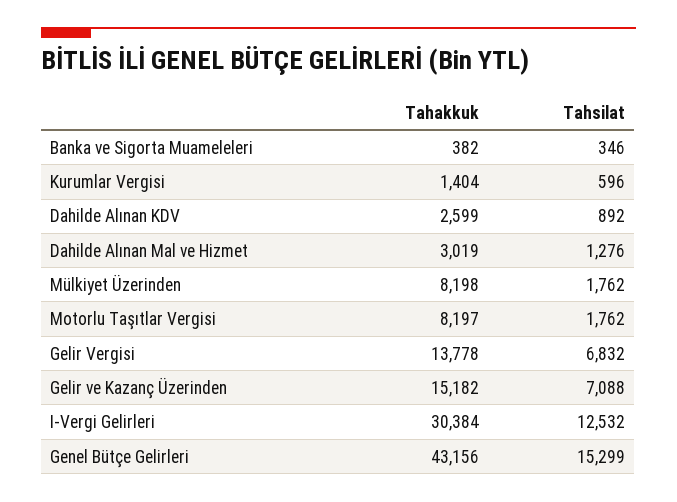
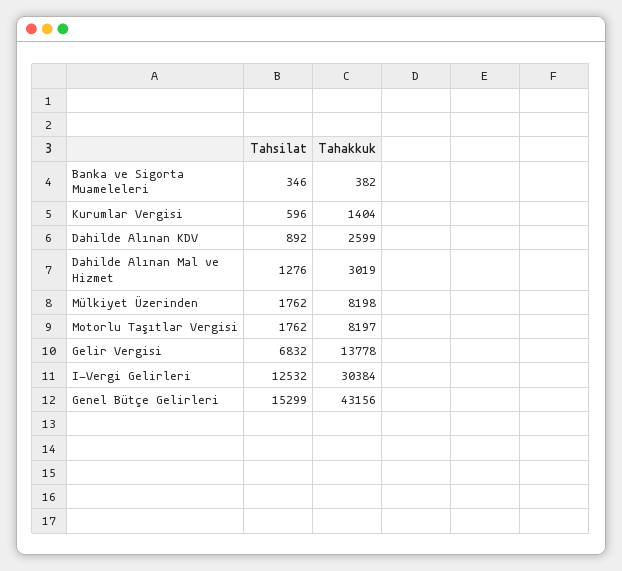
Tahakkuk, Gelir ve Kazanç Üzerinden: 15182 -> none
Tahsilat, Gelir ve Kazanç Üzerinden: 7088 -> none

